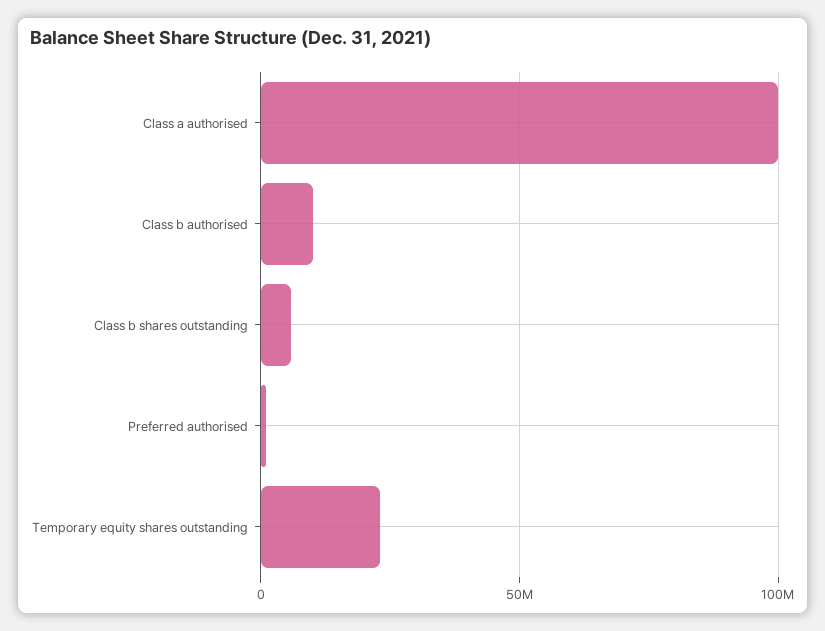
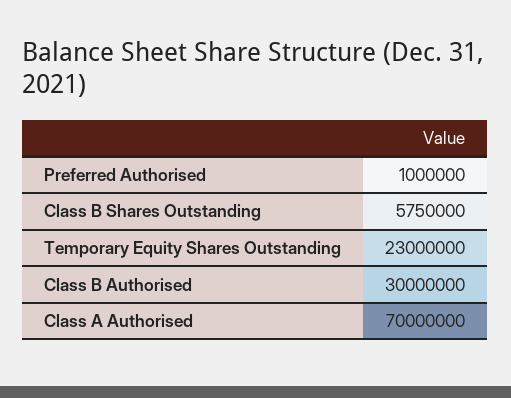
Class a authorised: 100000000 -> 70000000
Class b authorised: 10000000 -> 30000000

